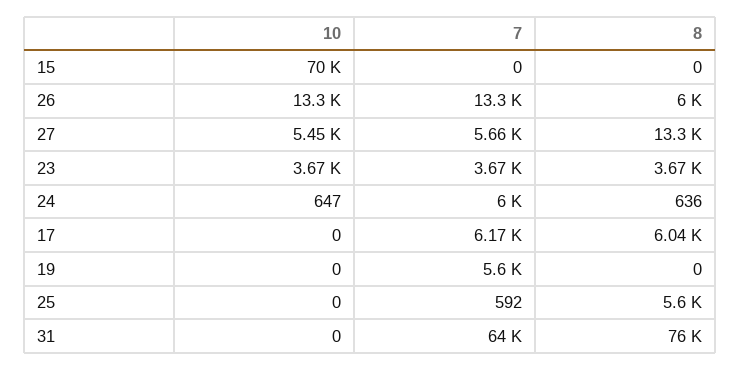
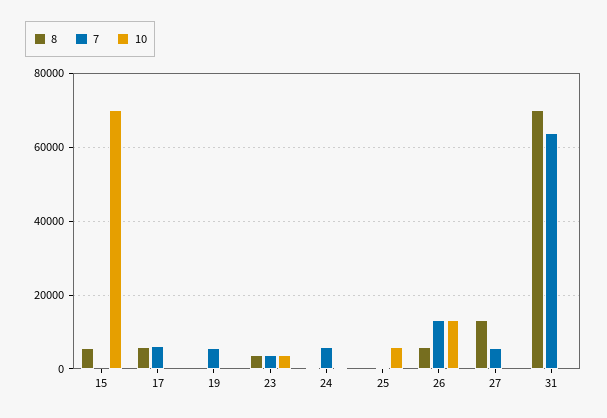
8, 15: 0 -> 6000
10, 27: 5450 -> 0
10, 25: 0 -> 6000
8, 25: 5600 -> 0
8, 31: 76000 -> 70000

